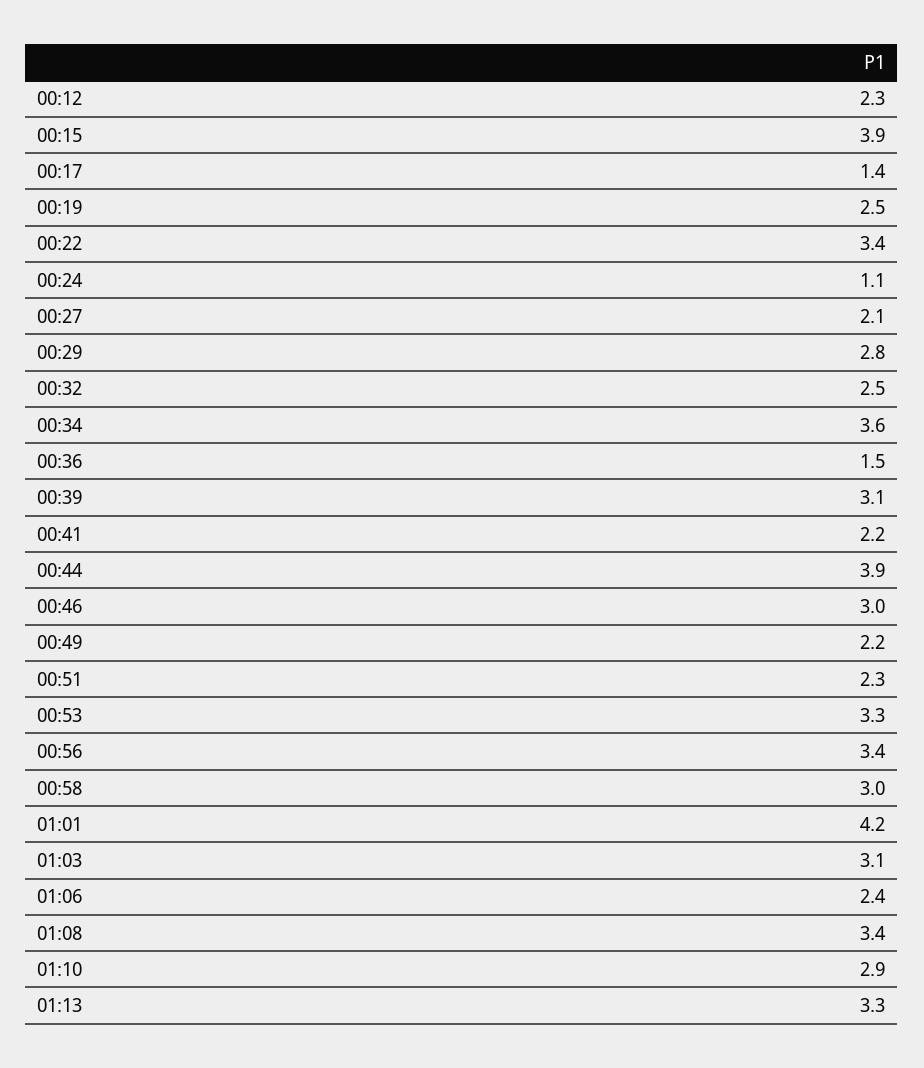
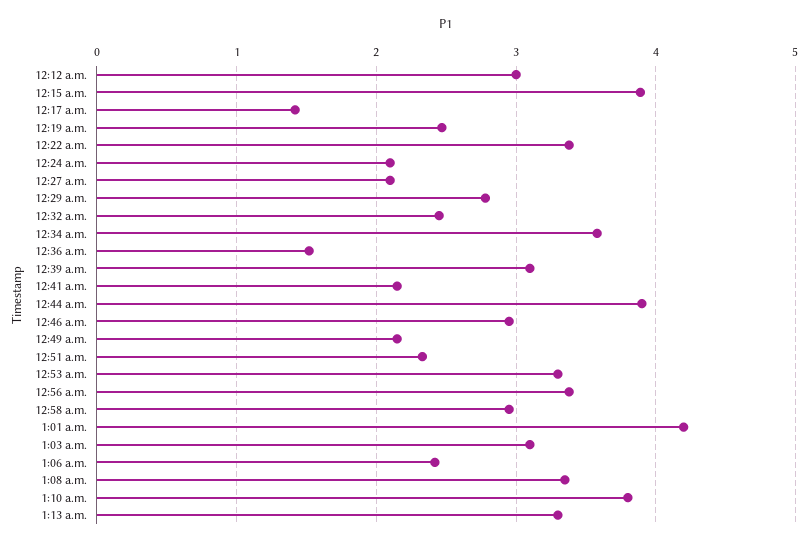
00:12: 2.3 -> 3
00:24: 1.1 -> 2.1
01:10: 2.9 -> 3.8

